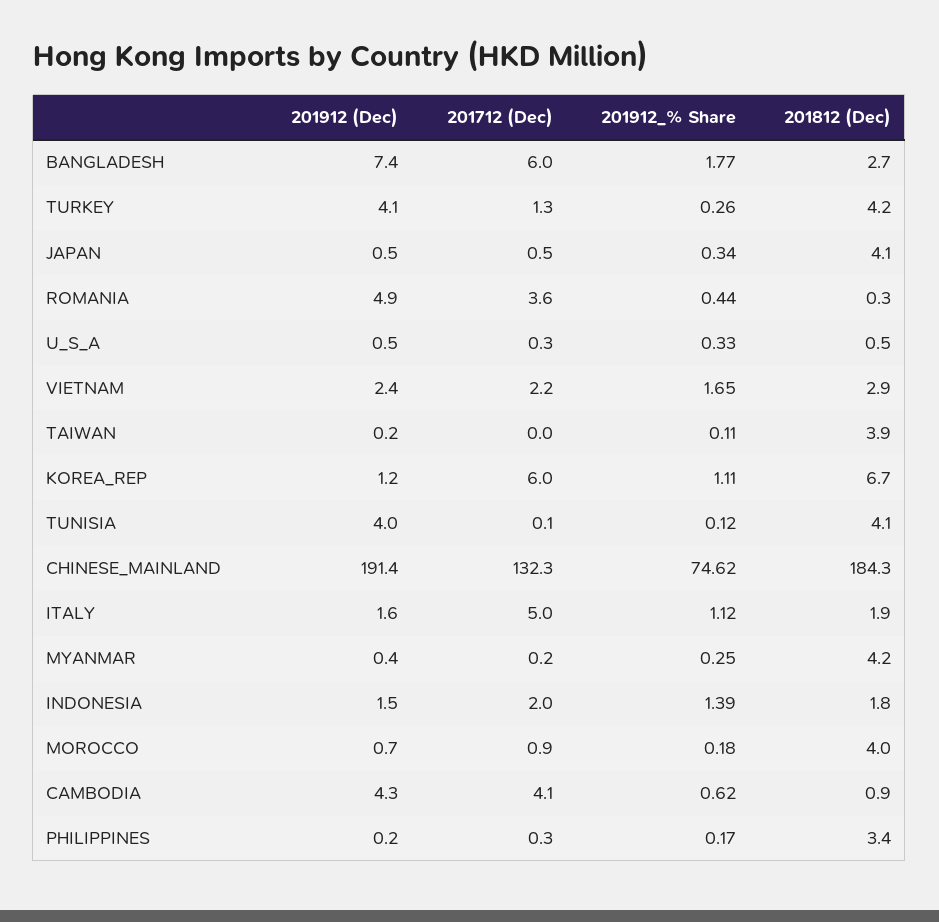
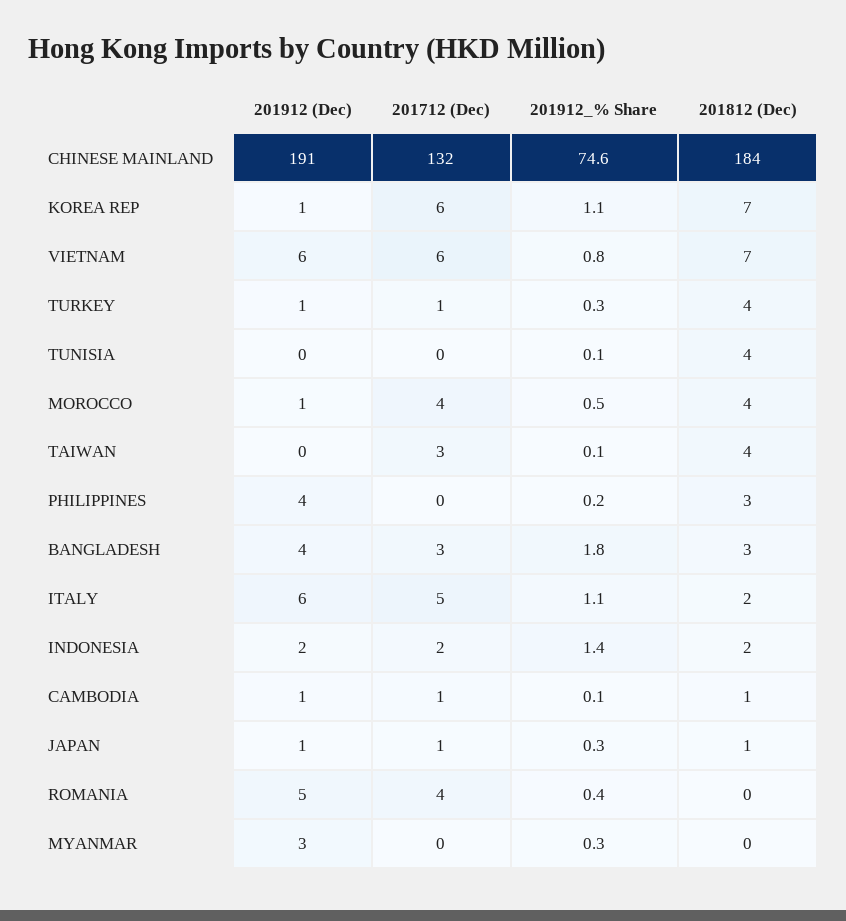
201912 (Dec), BANGLADESH: 7.4 -> 4
201712 (Dec), BANGLADESH: 6 -> 3
201912 (Dec), TURKEY: 4.1 -> 1
201812 (Dec), JAPAN: 4.1 -> 1
201912 (Dec), U_S_A: 0.5 -> none
201712 (Dec), U_S_A: 0.3 -> none
201912_% Share, U_S_A: 0.33 -> none
201812 (Dec), U_S_A: 0.5 -> none
201912 (Dec), VIETNAM: 2.4 -> 6
201712 (Dec), VIETNAM: 2.2 -> 6
201912_% Share, VIETNAM: 1.65 -> 0.8
201812 (Dec), VIETNAM: 2.9 -> 7
201712 (Dec), TAIWAN: 0 -> 3
201912 (Dec), TUNISIA: 4 -> 0
201912 (Dec), ITALY: 1.6 -> 6
201912 (Dec), MYANMAR: 0.4 -> 3
201812 (Dec), MYANMAR: 4.2 -> 0
201712 (Dec), MOROCCO: 0.9 -> 4
201912_% Share, MOROCCO: 0.18 -> 0.5
201912 (Dec), CAMBODIA: 4.3 -> 1
201712 (Dec), CAMBODIA: 4.1 -> 1
201912_% Share, CAMBODIA: 0.62 -> 0.1
201912 (Dec), PHILIPPINES: 0.2 -> 4

